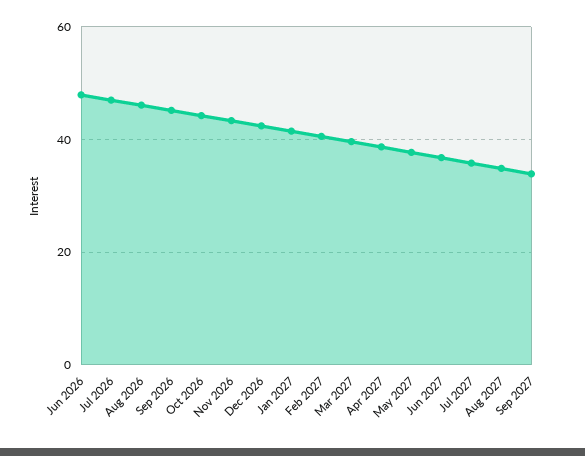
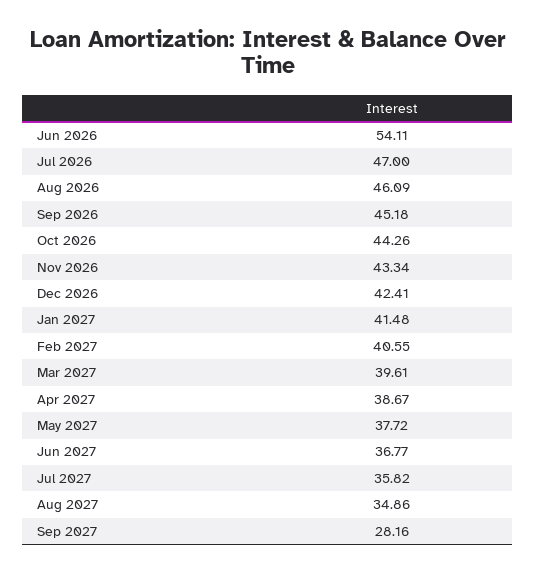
Jun 2026: 48 -> 54.11
Sep 2027: 34 -> 28.16

